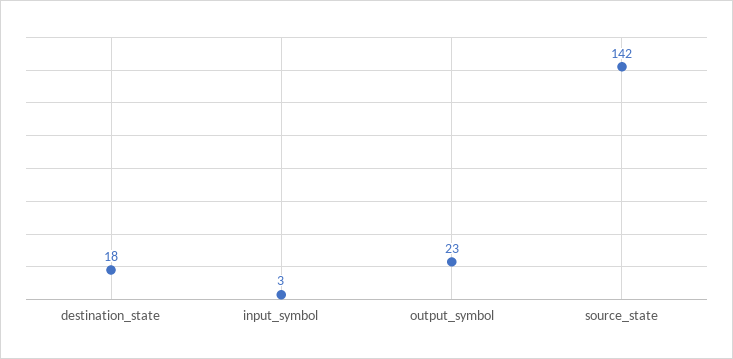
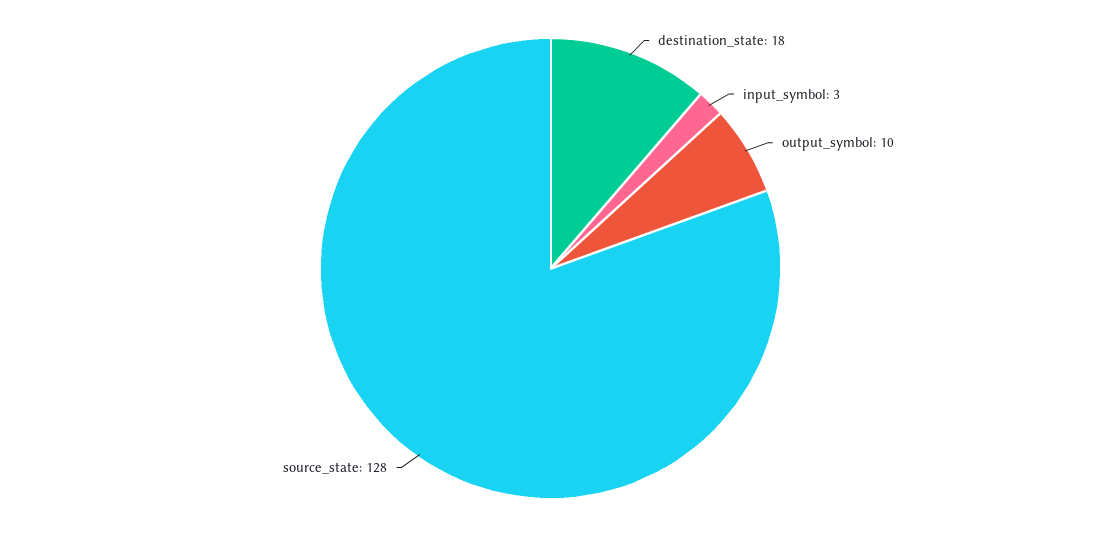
output_symbol: 23 -> 10
source_state: 142 -> 128

